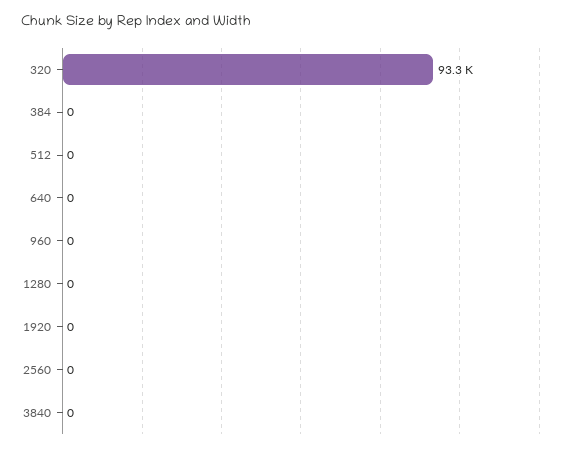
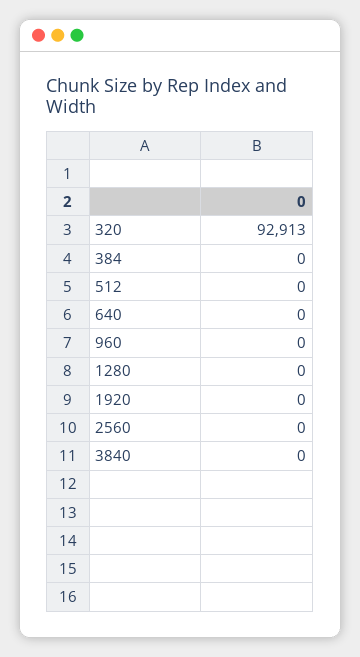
320: 93300 -> 92913

